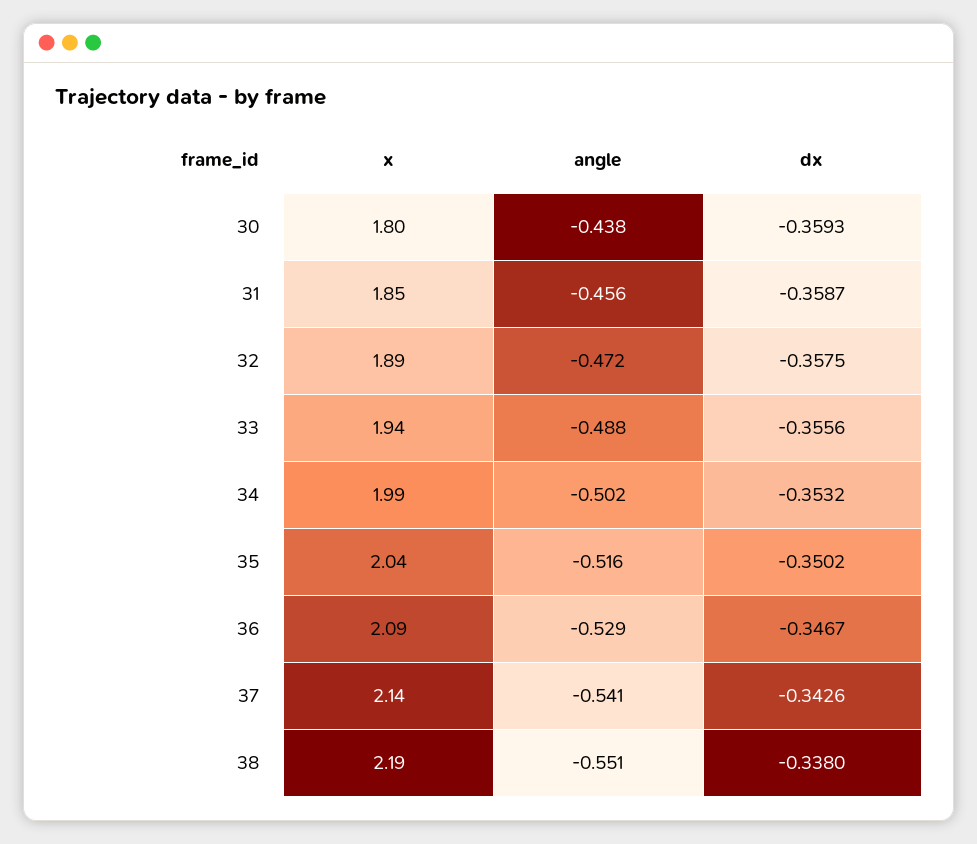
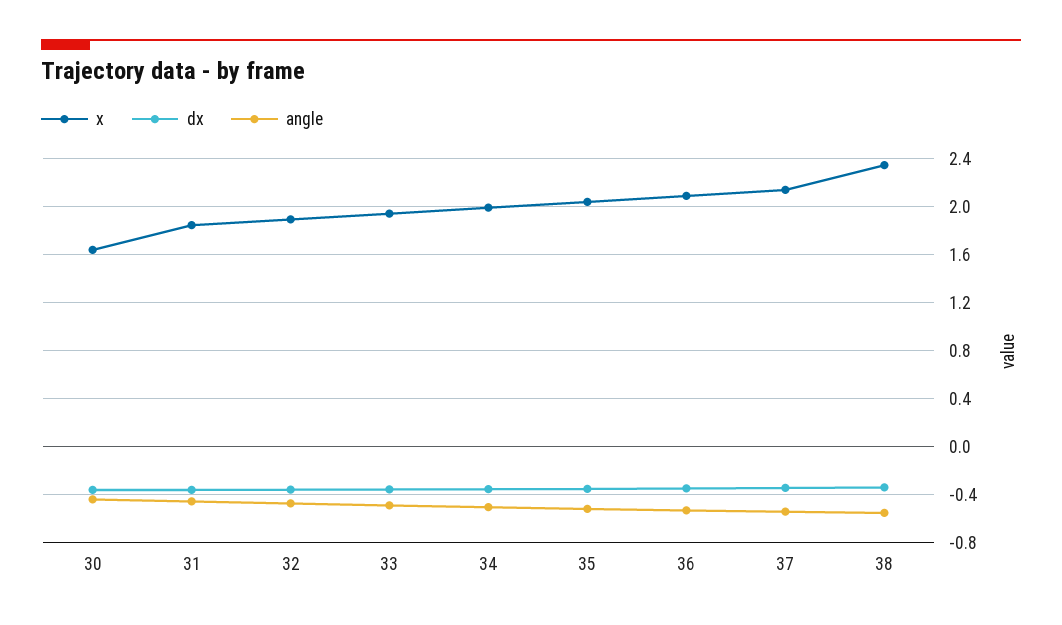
x, 30: 1.8 -> 1.65
x, 38: 2.19 -> 2.35

